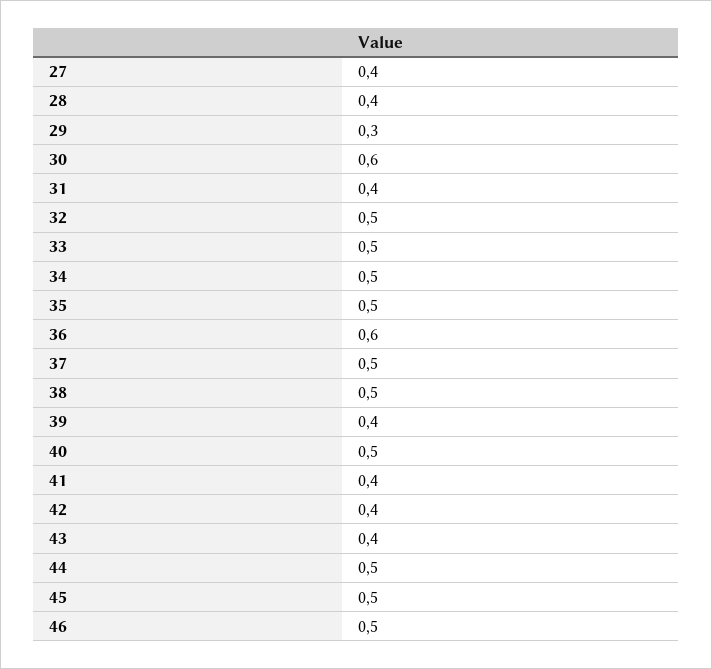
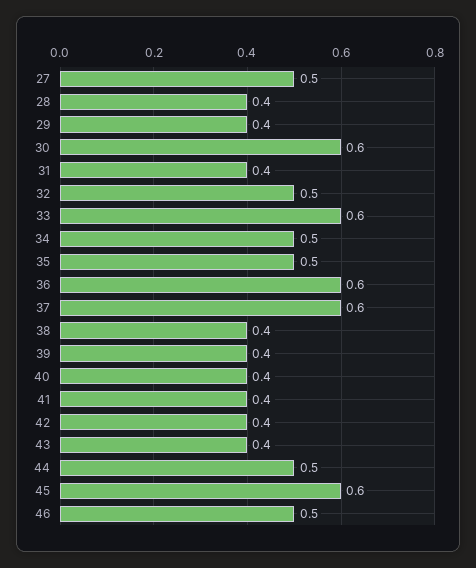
27: 0.4 -> 0.5
29: 0.3 -> 0.4
33: 0.5 -> 0.6
37: 0.5 -> 0.6
38: 0.5 -> 0.4
40: 0.5 -> 0.4
45: 0.5 -> 0.6

